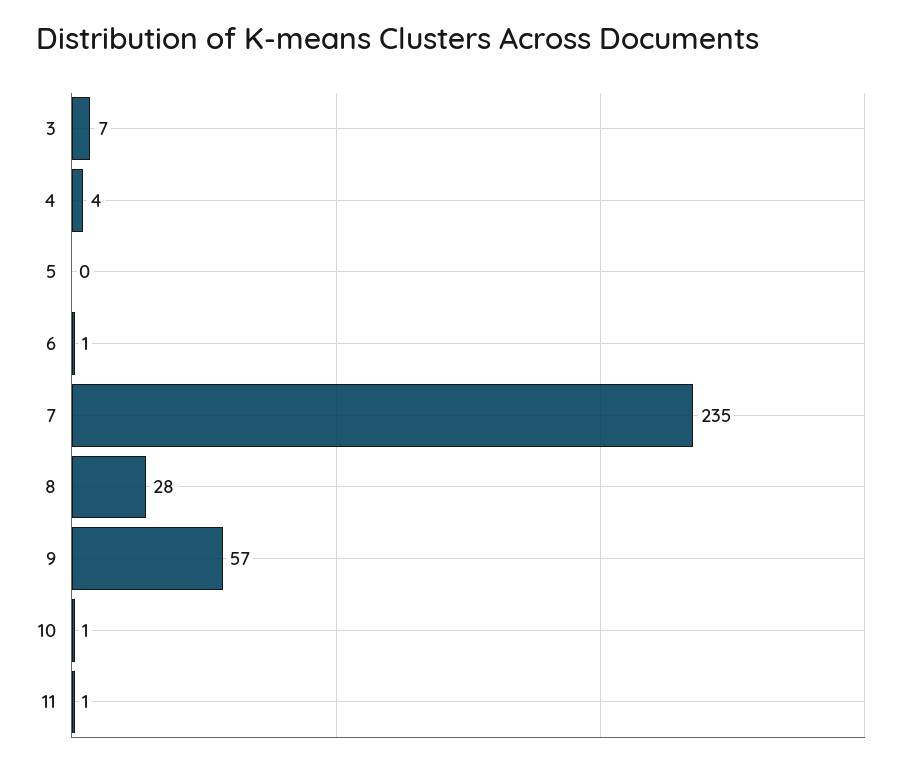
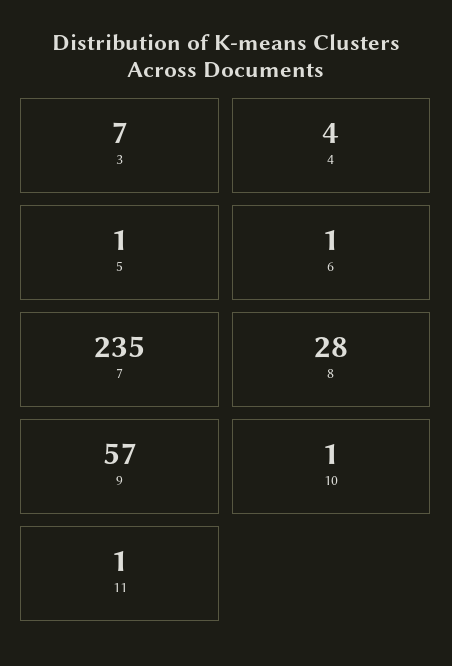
5: 0 -> 1

